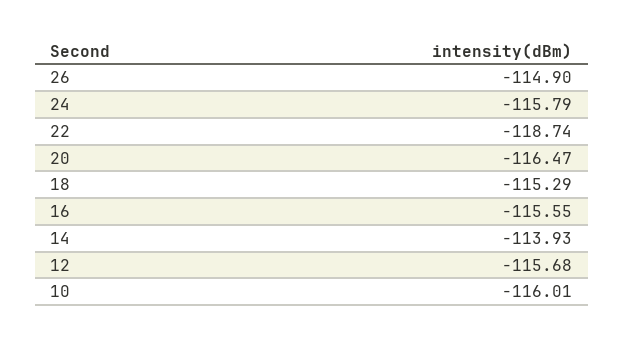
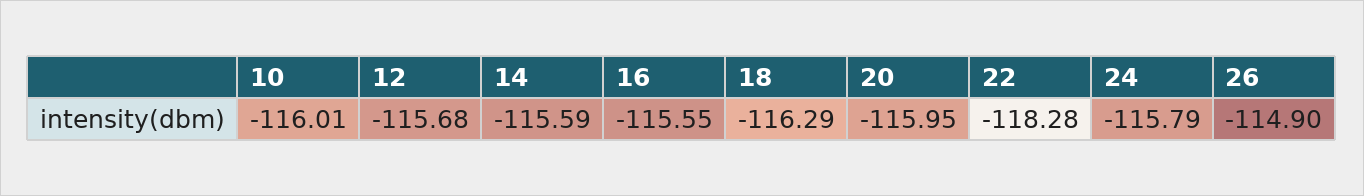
22: -118.74 -> -118.28
20: -116.47 -> -115.95
18: -115.29 -> -116.29
14: -113.93 -> -115.59

